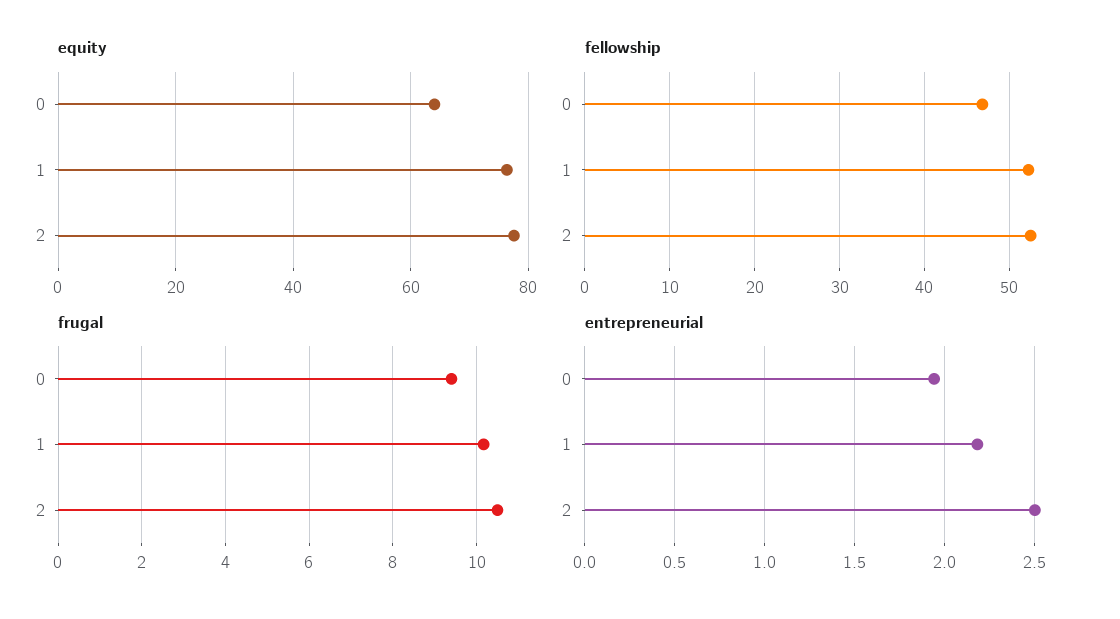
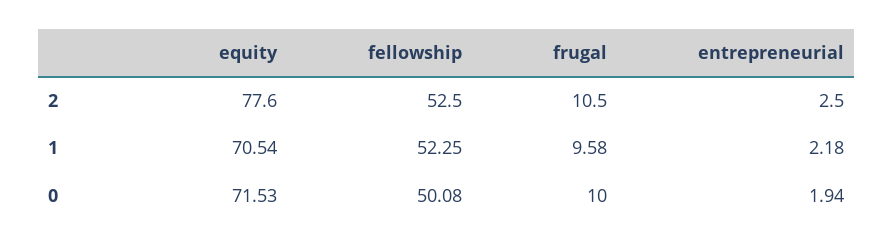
equity, 0: 64 -> 71.53
equity, 1: 76 -> 70.54
fellowship, 0: 47 -> 50.08
frugal, 0: 9.4 -> 10
frugal, 1: 10.2 -> 9.58

